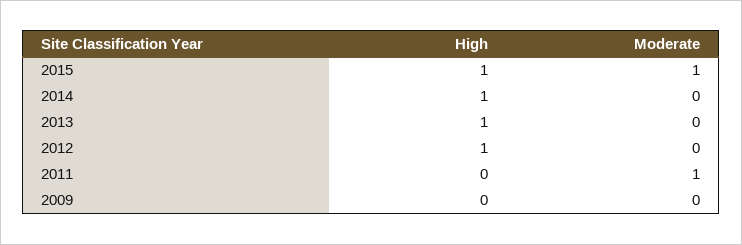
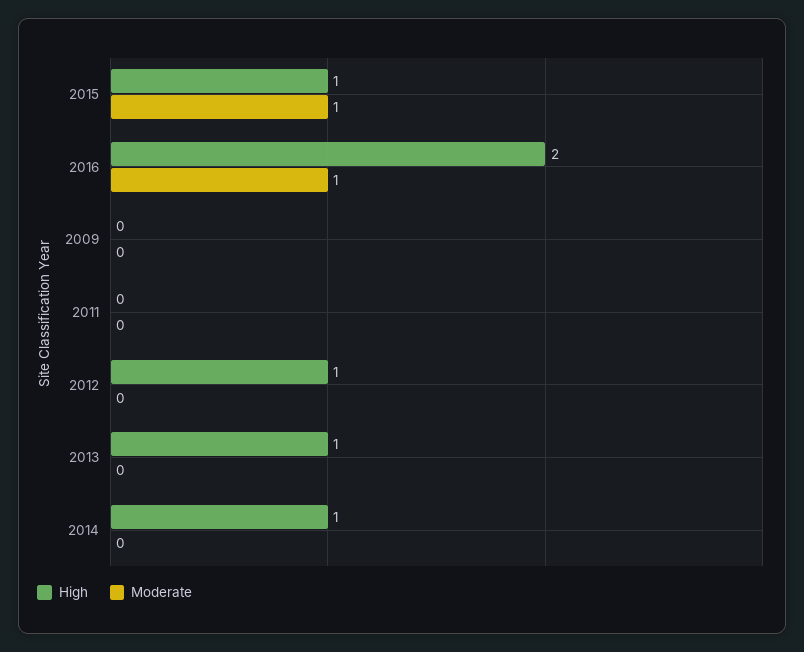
Moderate, 2011: 1 -> 0
High, 2016: none -> 2
Moderate, 2016: none -> 1

